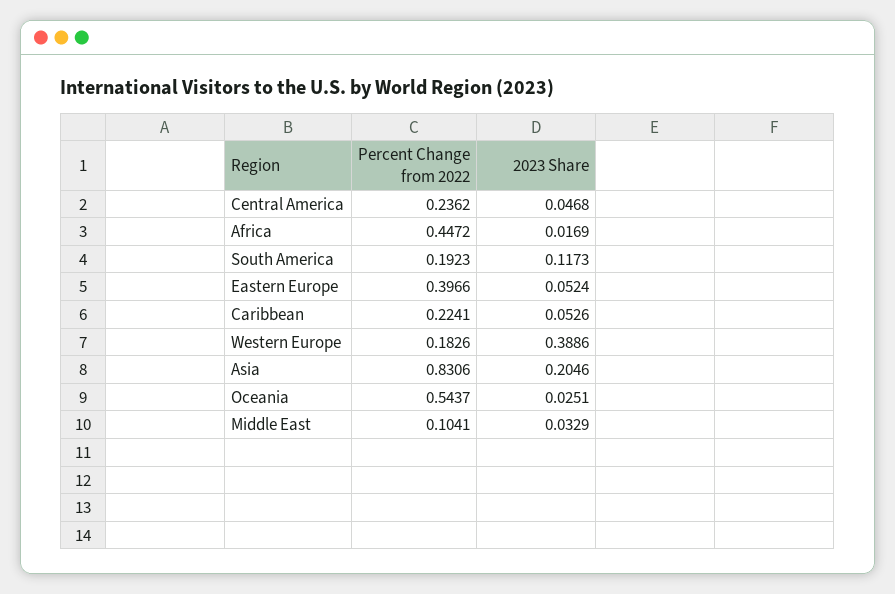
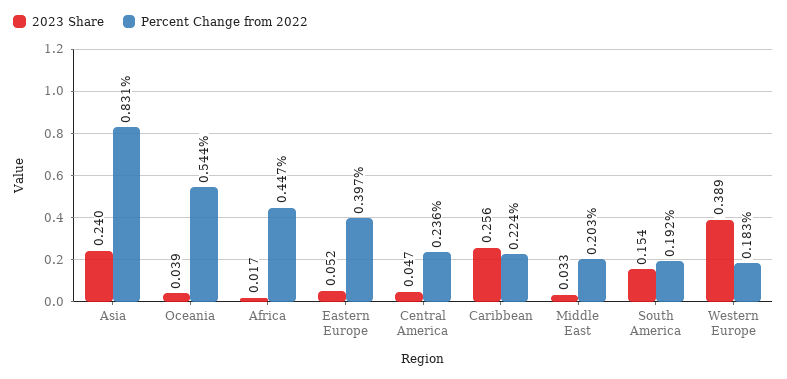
2023 Share, South America: 0.1173 -> 0.154
2023 Share, Caribbean: 0.0526 -> 0.256
2023 Share, Asia: 0.2046 -> 0.24
2023 Share, Oceania: 0.0251 -> 0.039
Percent Change from 2022, Middle East: 0.1041 -> 0.203

